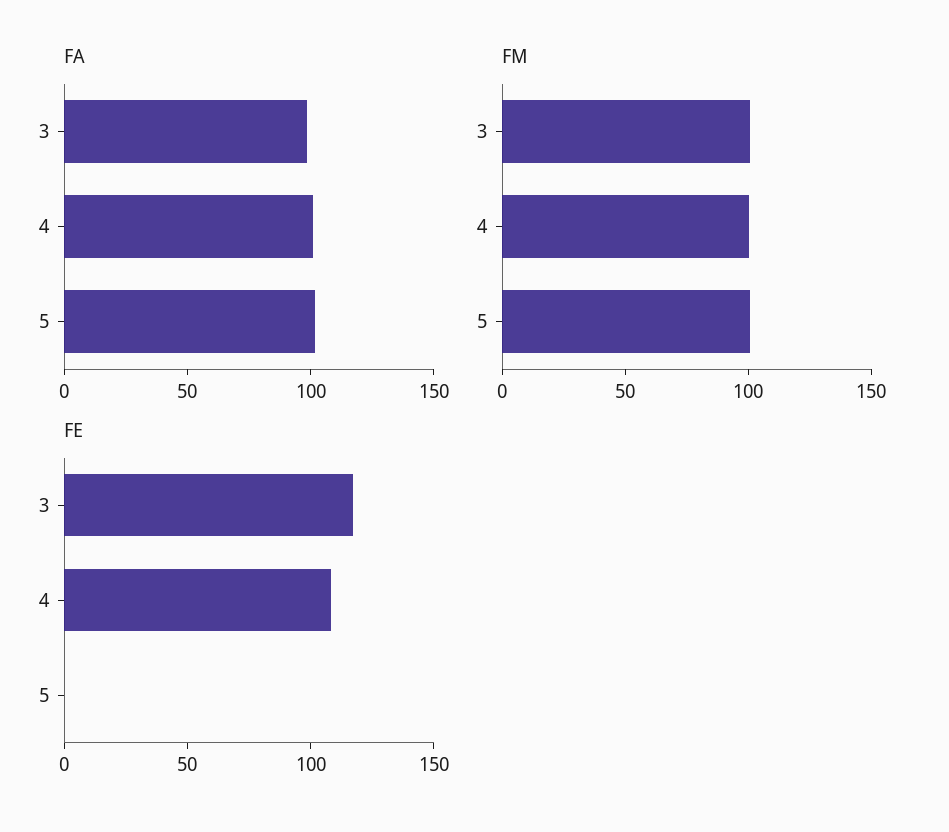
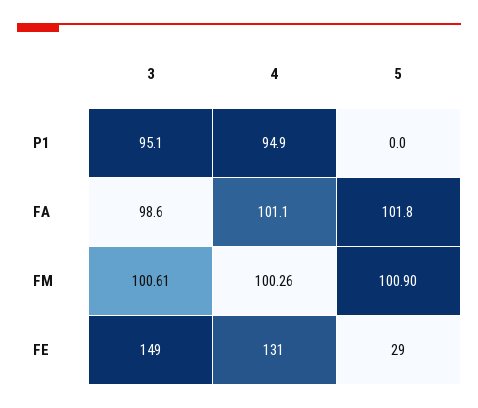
FE, 3: 120 -> 149
FE, 4: 110 -> 131
FE, 5: 0 -> 29
P1, 3: none -> 95.1
P1, 4: none -> 94.9
P1, 5: none -> 0

